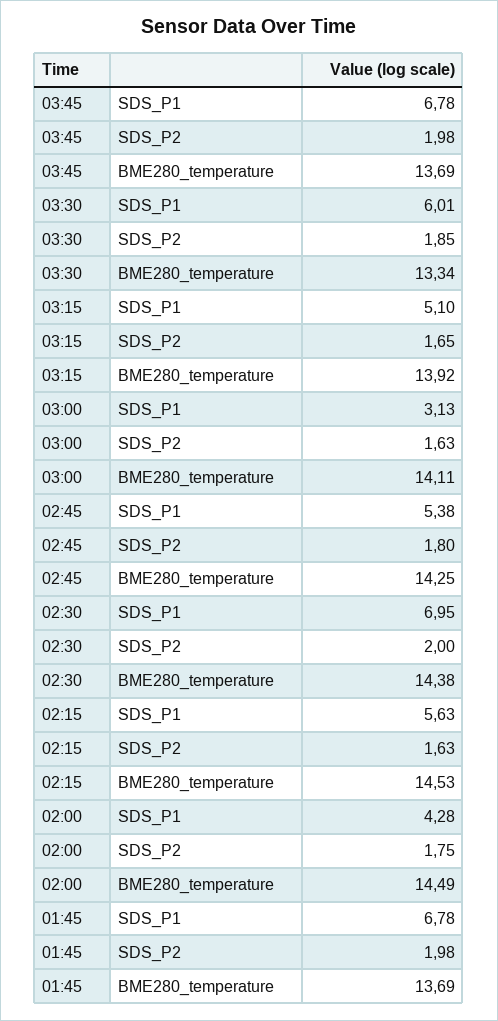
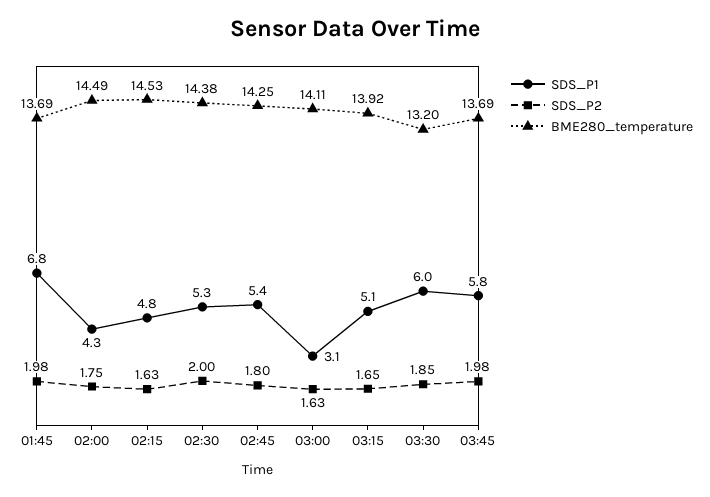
SDS_P1, 03:45: 6.78 -> 5.8
BME280_temperature, 03:30: 13.34 -> 13.2
SDS_P1, 02:30: 6.95 -> 5.3
SDS_P1, 02:15: 5.63 -> 4.8

